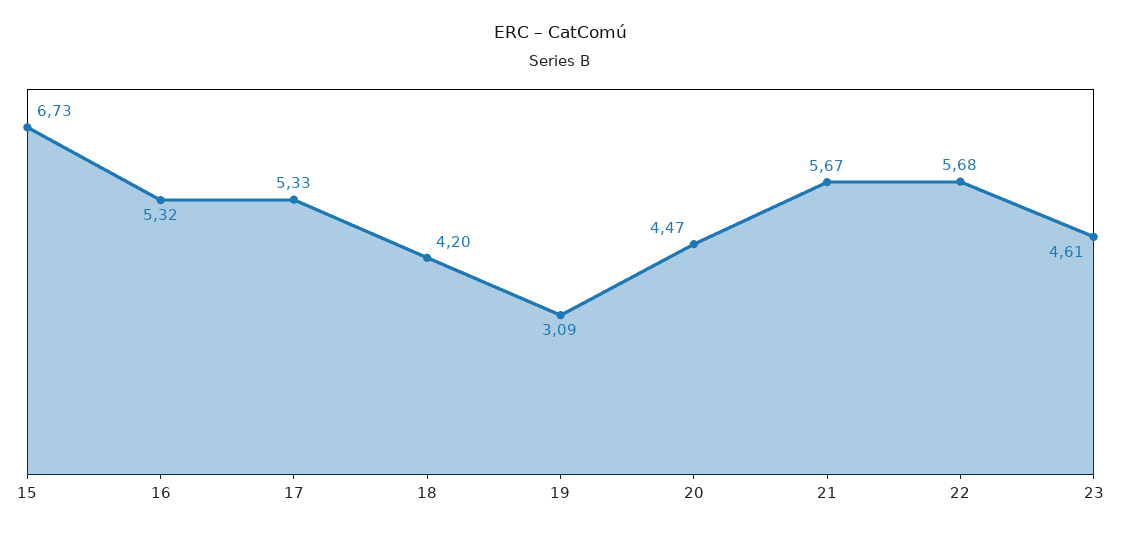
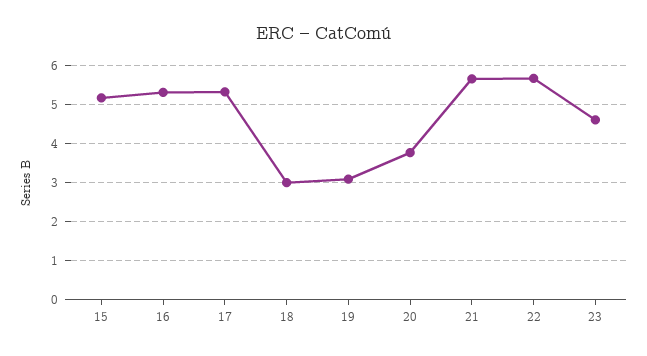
15: 6.73 -> 5.2
18: 4.2 -> 3
20: 4.47 -> 3.8

